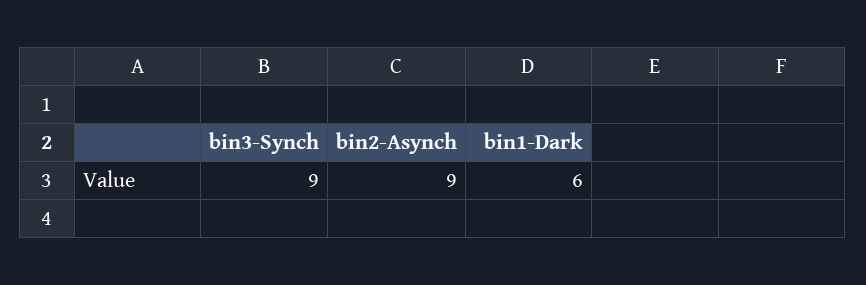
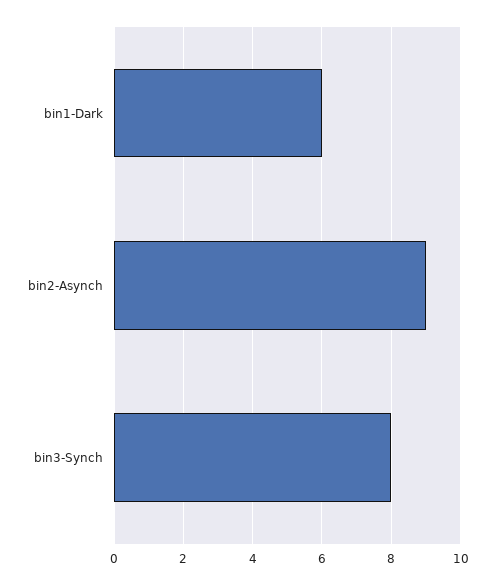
bin3-Synch: 9 -> 8

